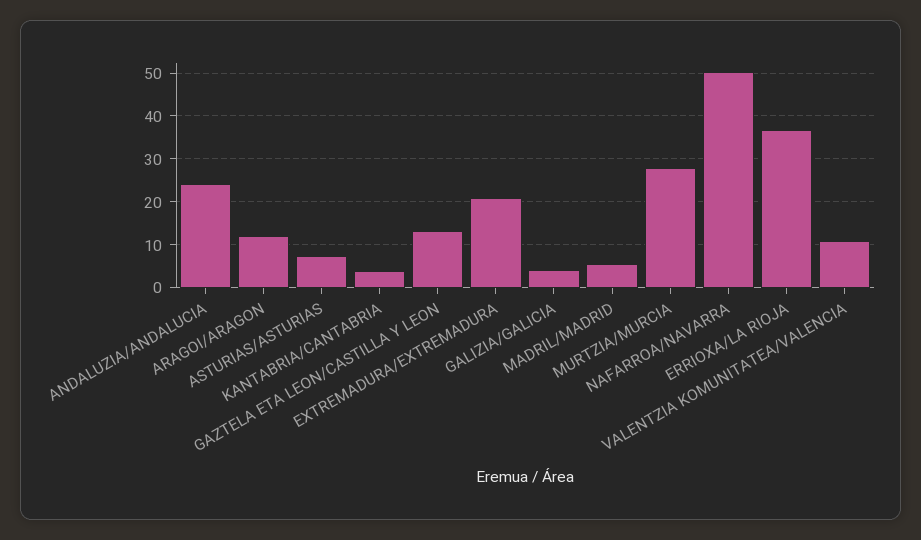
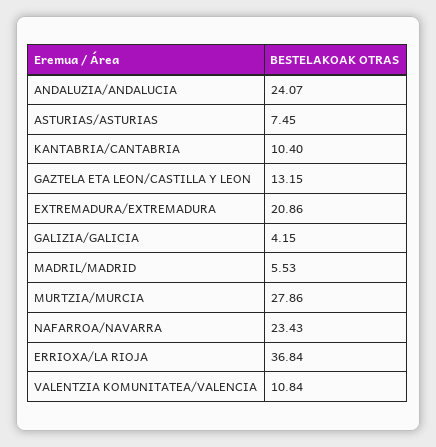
ARAGOI/ARAGON: 12 -> none
KANTABRIA/CANTABRIA: 4 -> 10.4
NAFARROA/NAVARRA: 50 -> 23.43

